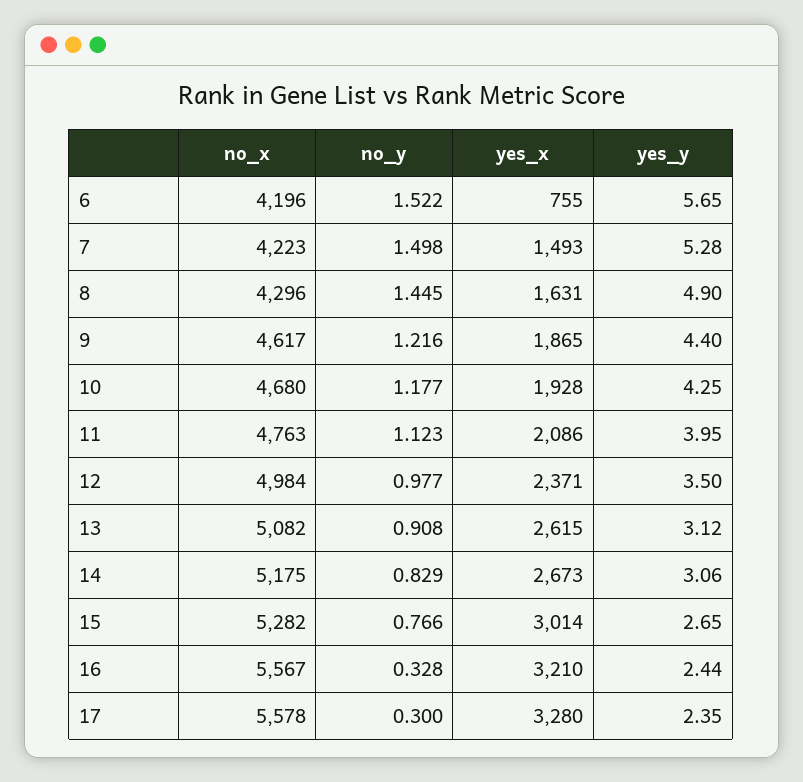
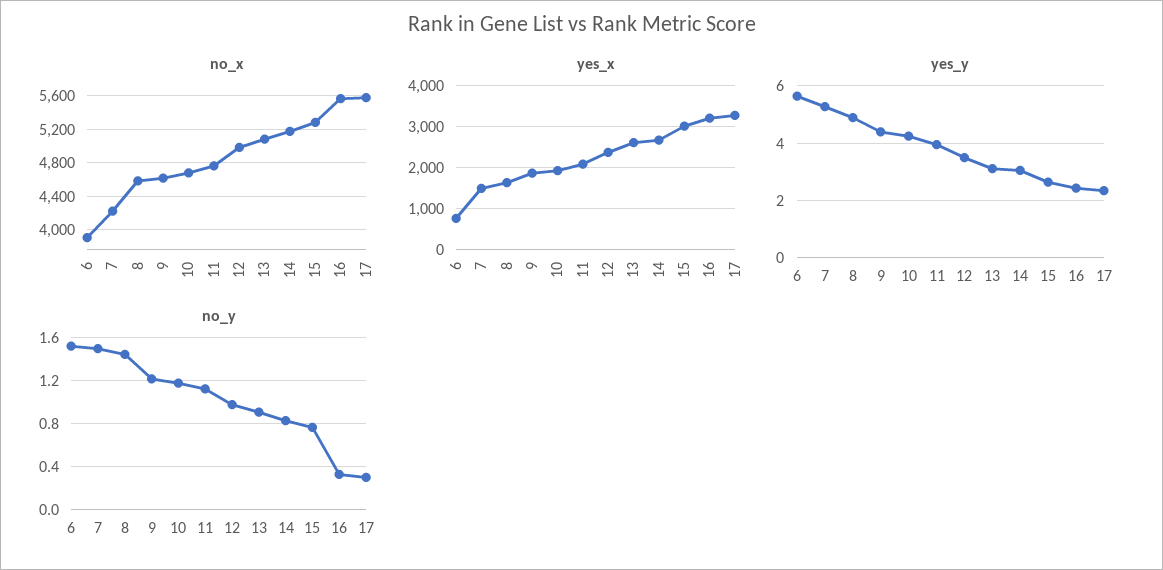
no_x, 6: 4196 -> 3900
no_x, 8: 4296 -> 4600

